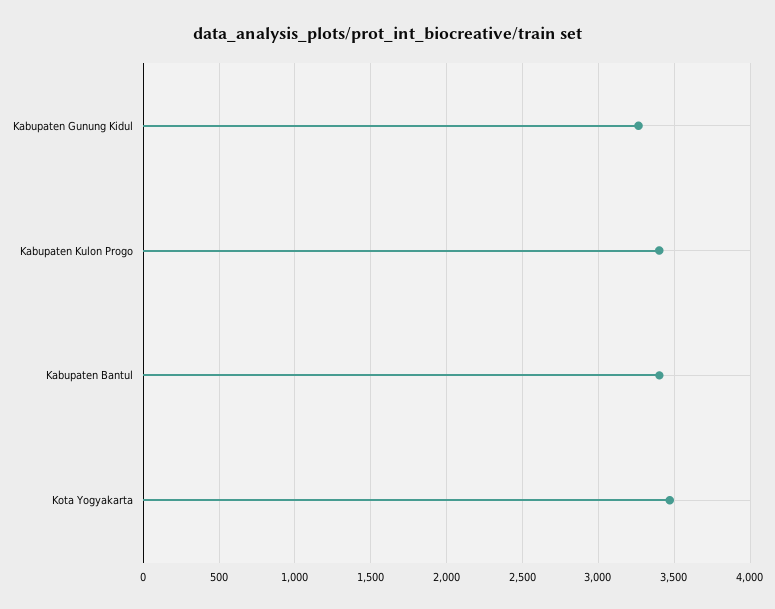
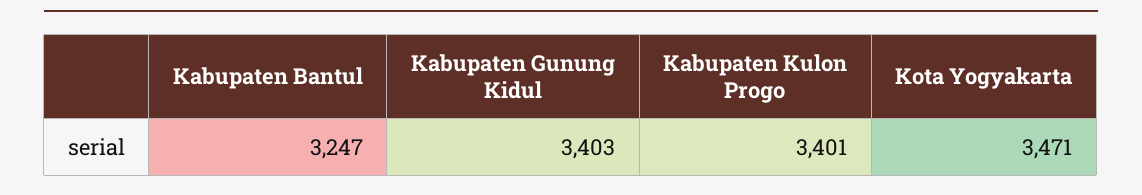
Kabupaten Gunung Kidul: 3250 -> 3403
Kabupaten Bantul: 3400 -> 3247

